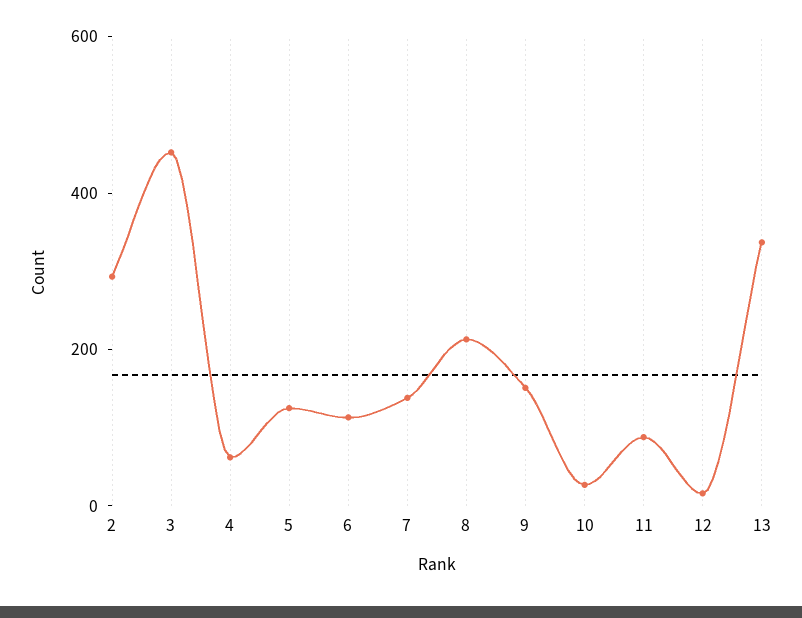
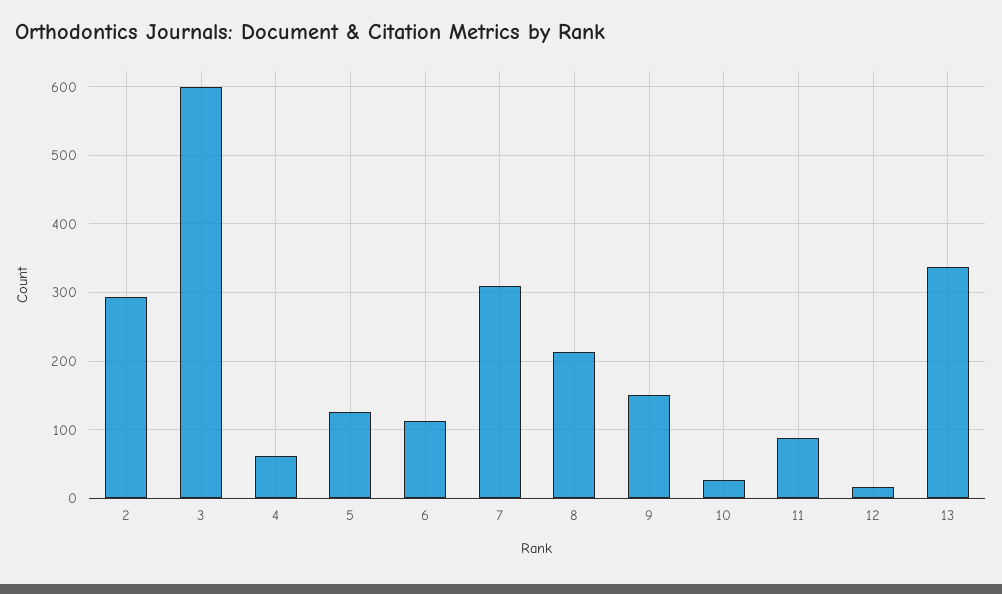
3: 450 -> 600
7: 150 -> 310

